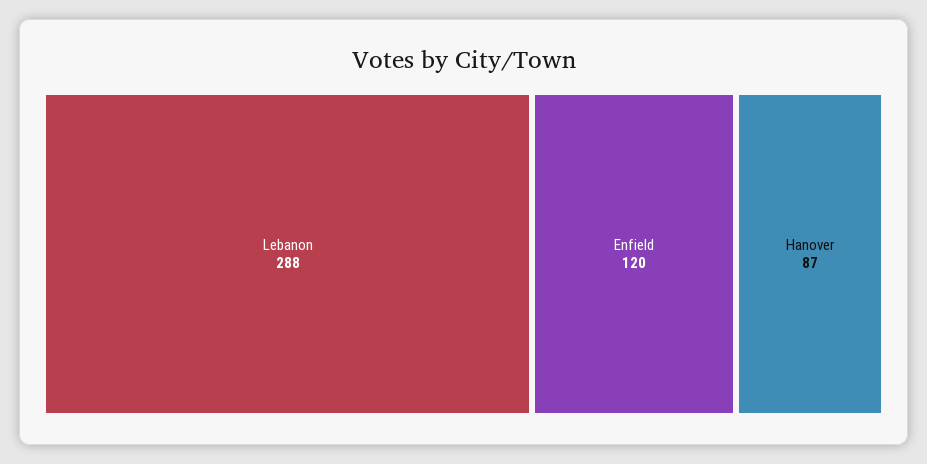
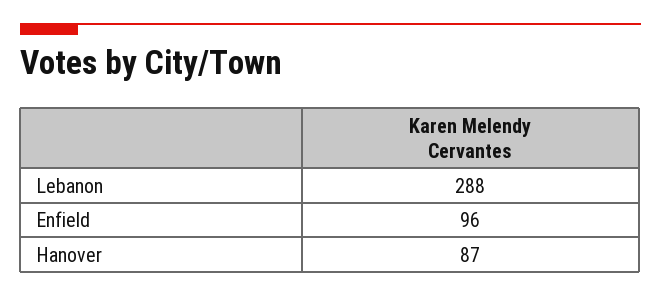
Enfield: 120 -> 96

